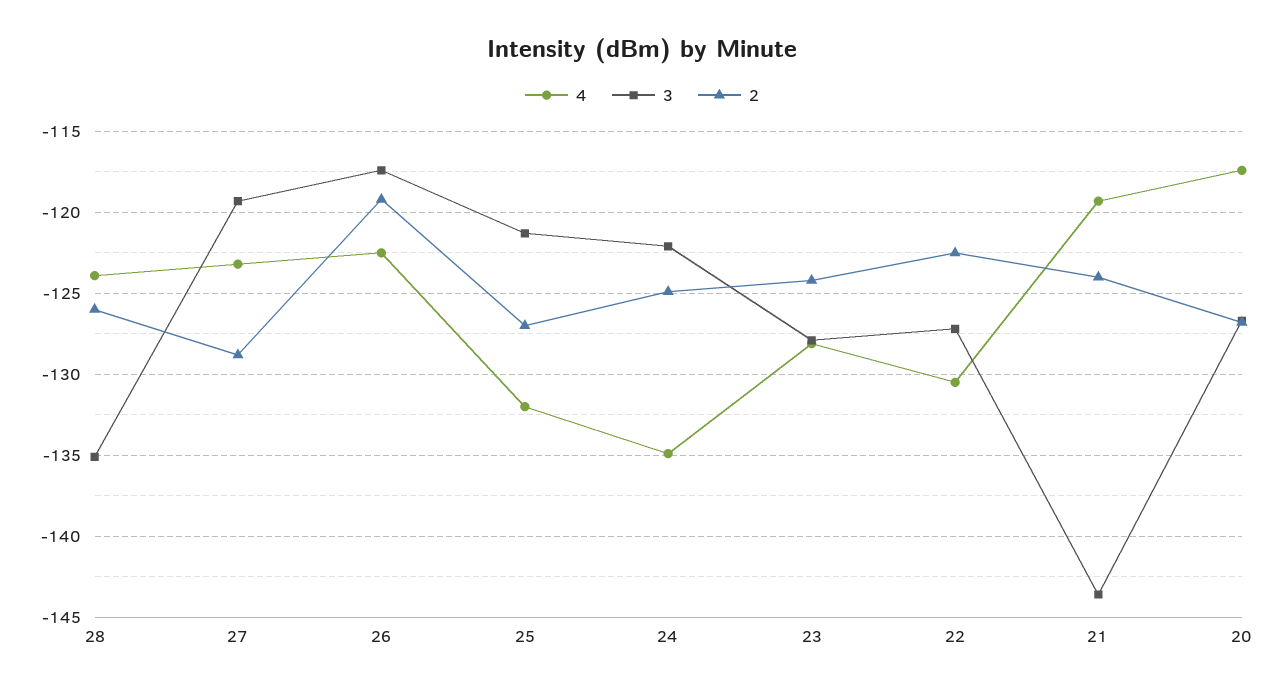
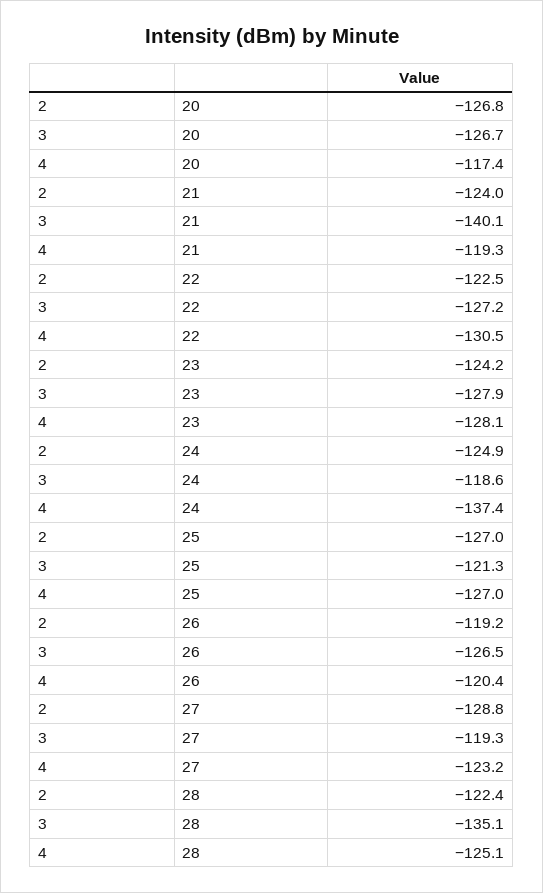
4, 28: -124 -> -125.1
2, 28: -126 -> -122.4
4, 26: -122.5 -> -120.4
3, 26: -117.5 -> -126.5
4, 25: -132 -> -127
4, 24: -135 -> -137.4
3, 24: -122 -> -118.6
3, 21: -143.5 -> -140.1

